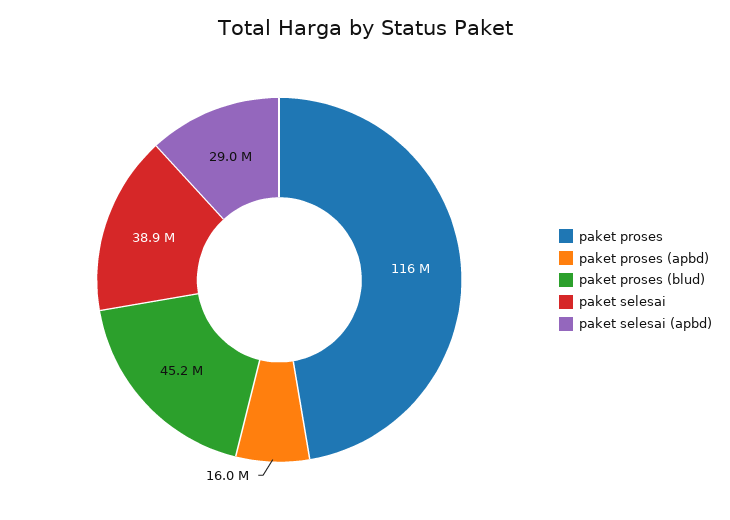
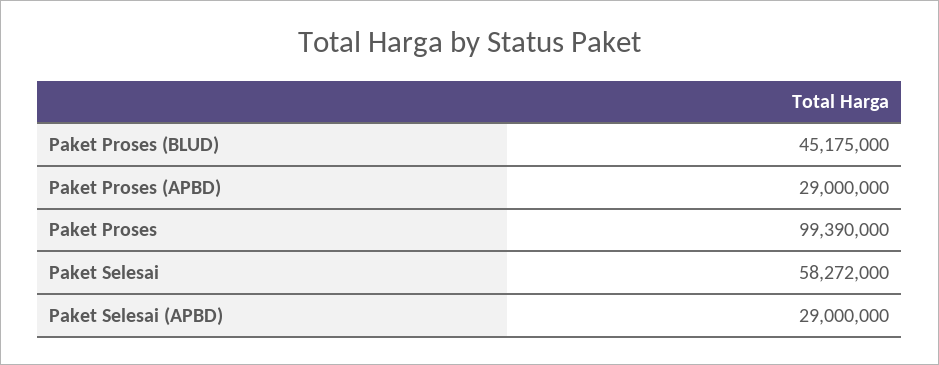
paket proses: 116000000 -> 99390000
paket proses (apbd): 16000000 -> 29000000
paket selesai: 38900000 -> 58272000

